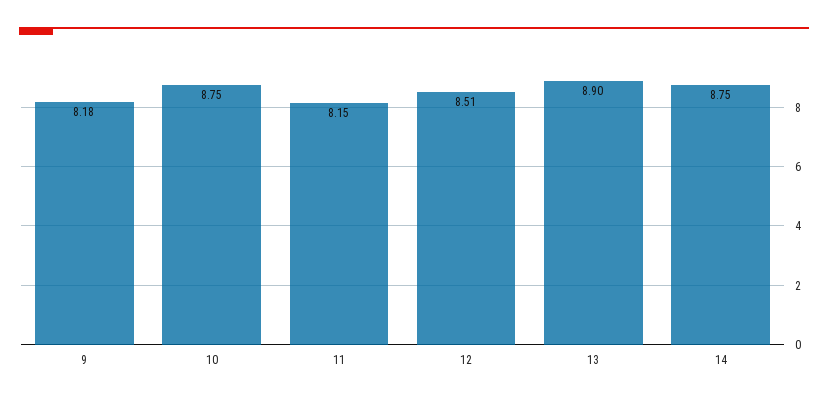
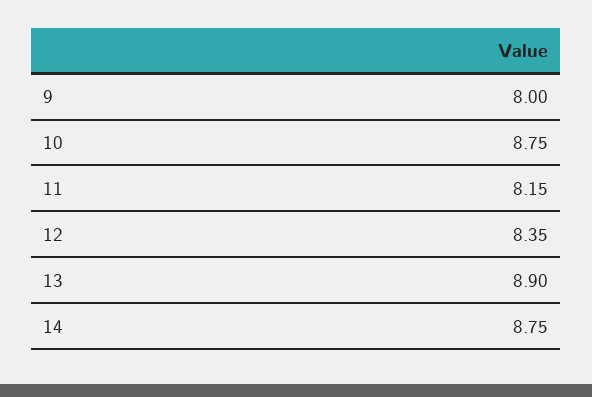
9: 8.18 -> 8
12: 8.51 -> 8.35

